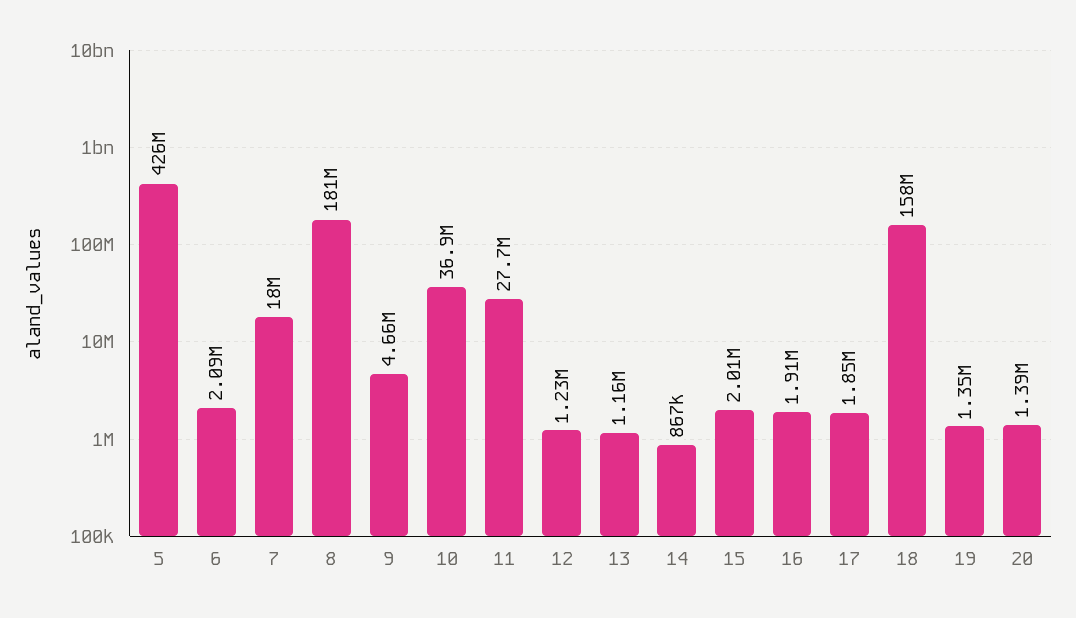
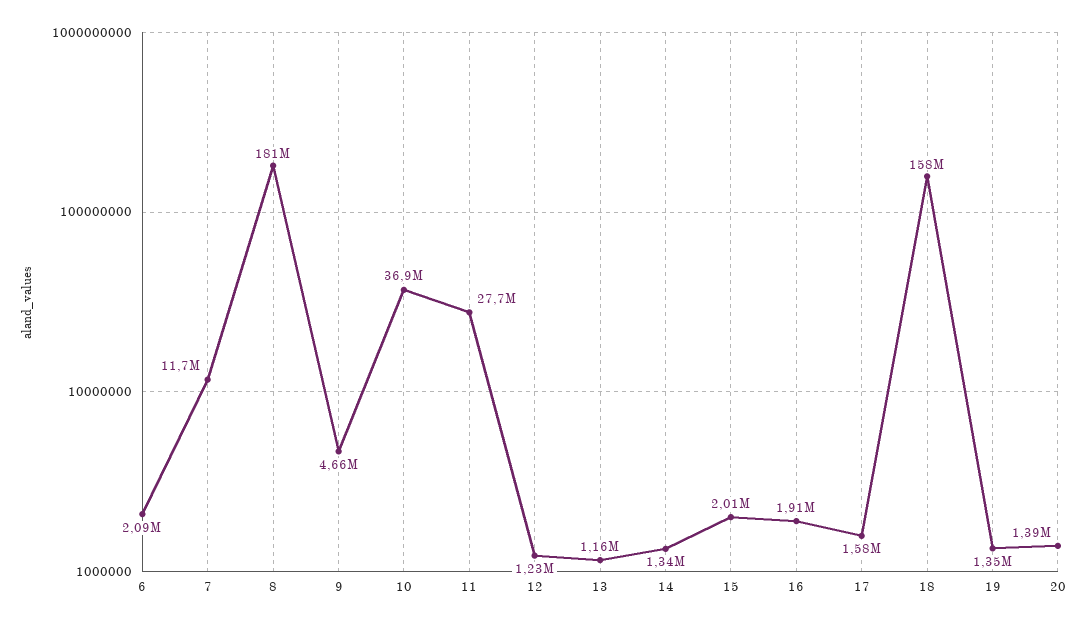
5: 426000000 -> none
7: 18000000 -> 11700000
14: 867000 -> 1340000
17: 1850000 -> 1580000

